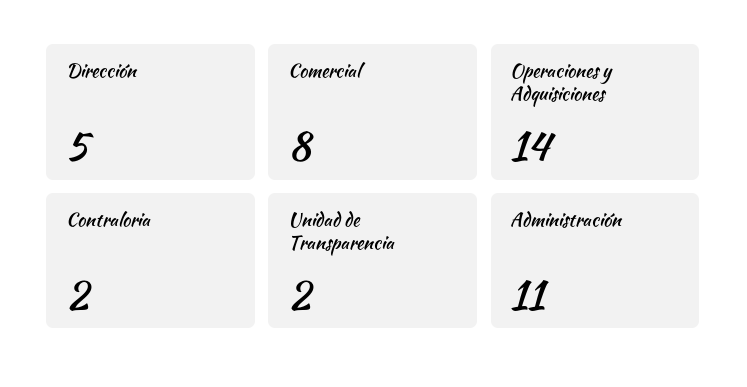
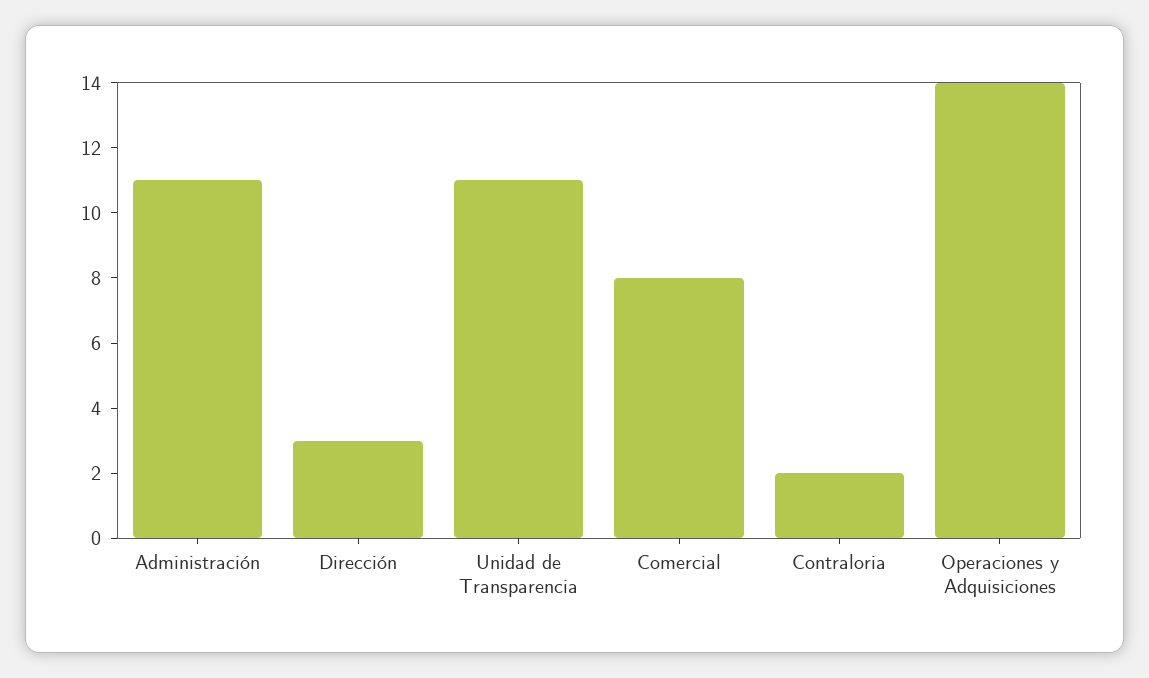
Dirección: 5 -> 3
Unidad de Transparencia: 2 -> 11

